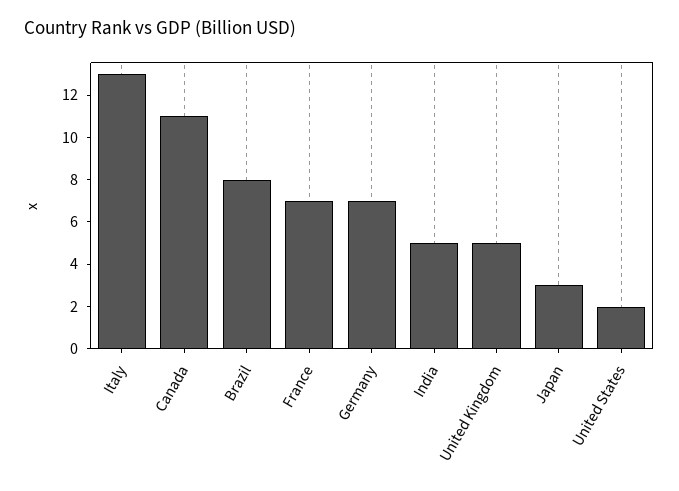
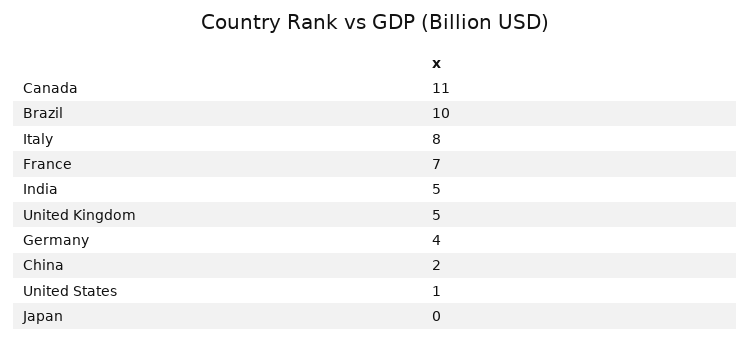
Italy: 13 -> 8
Brazil: 8 -> 10
Germany: 7 -> 4
Japan: 3 -> 0
United States: 2 -> 1
China: none -> 2

